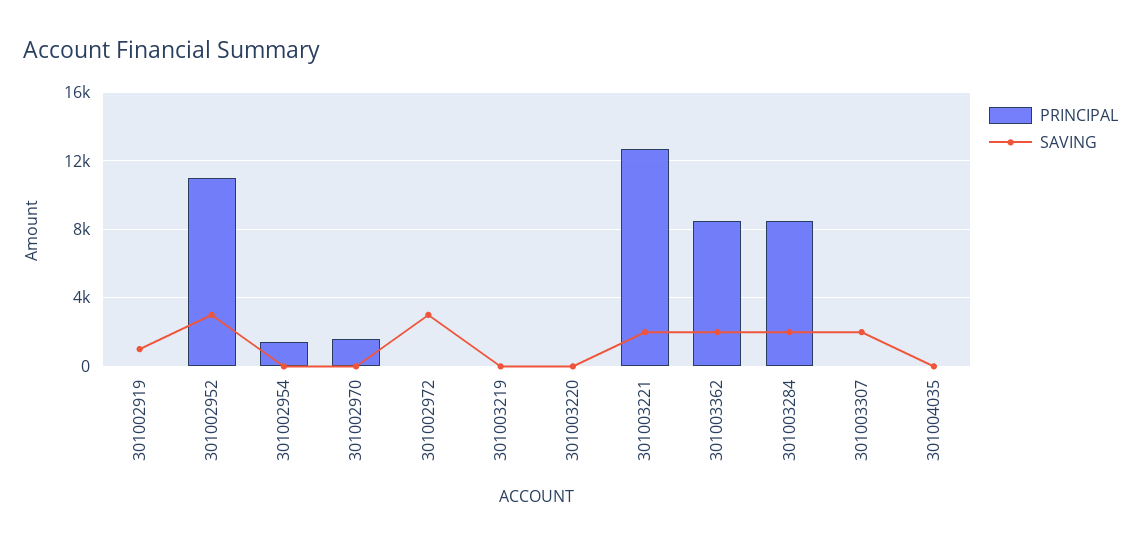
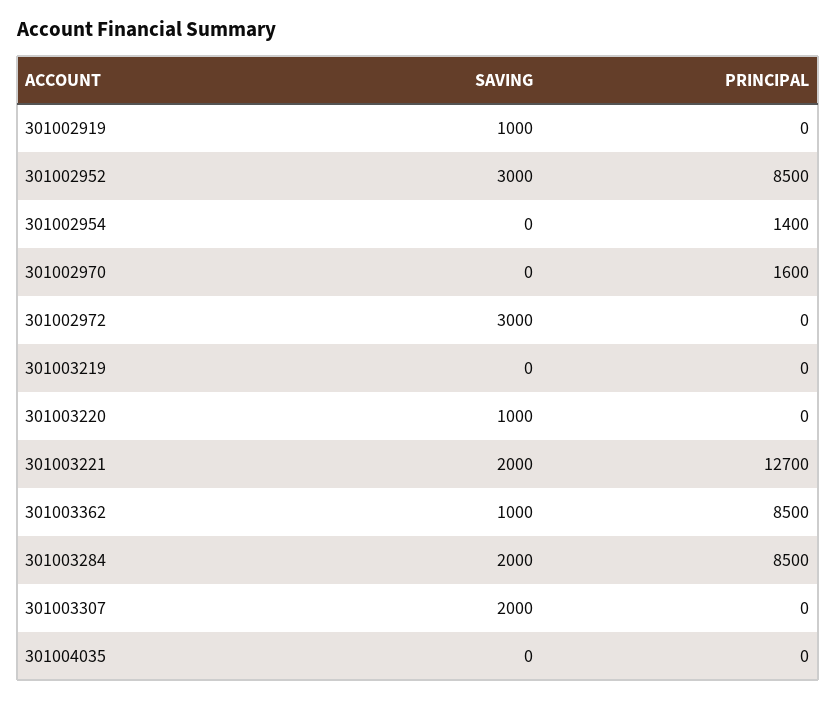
PRINCIPAL, 301002952: 11000 -> 8500
SAVING, 301003220: 0 -> 1000
SAVING, 301003362: 2000 -> 1000

